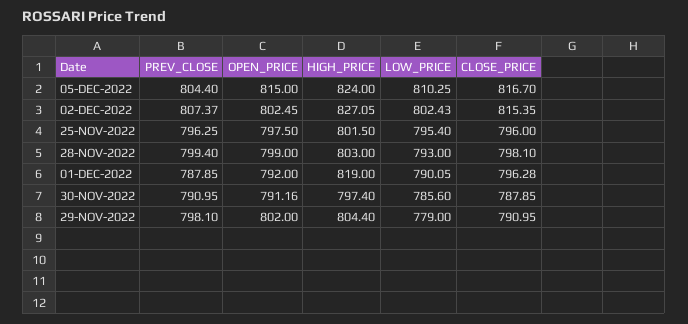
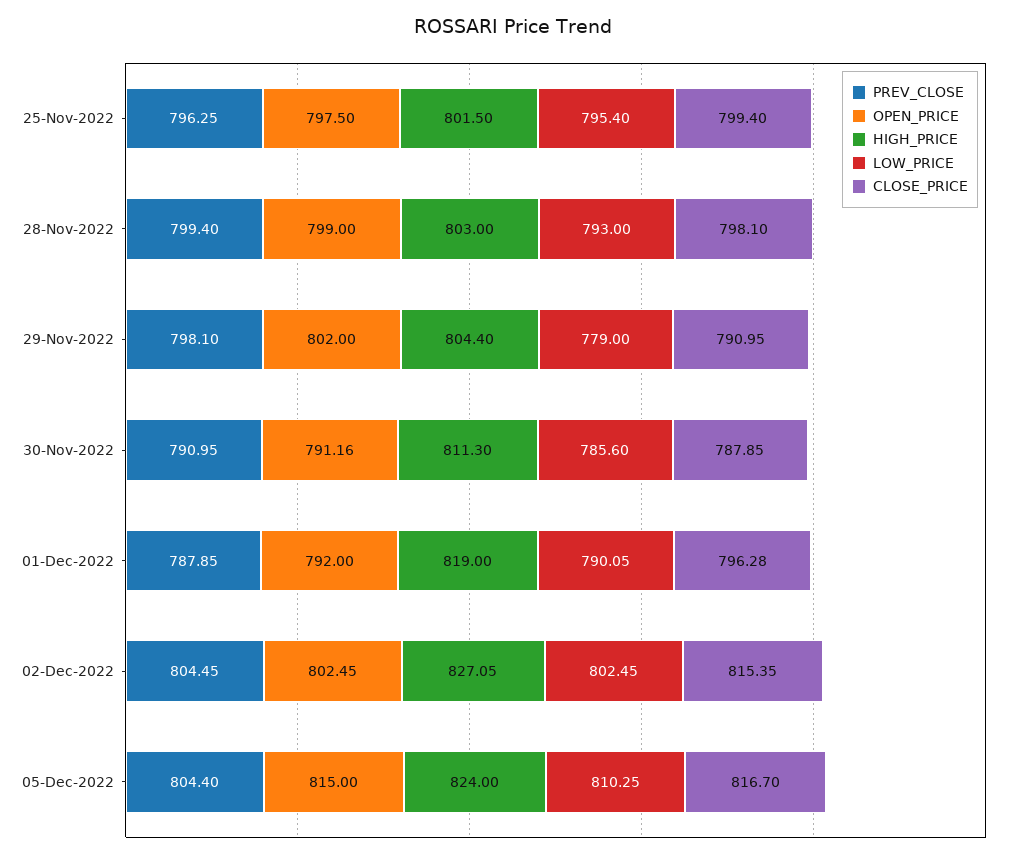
PREV_CLOSE, 02-DEC-2022: 807.37 -> 804.45
LOW_PRICE, 02-DEC-2022: 802.43 -> 802.45
CLOSE_PRICE, 25-NOV-2022: 796 -> 799.4
HIGH_PRICE, 30-NOV-2022: 797.4 -> 811.3

